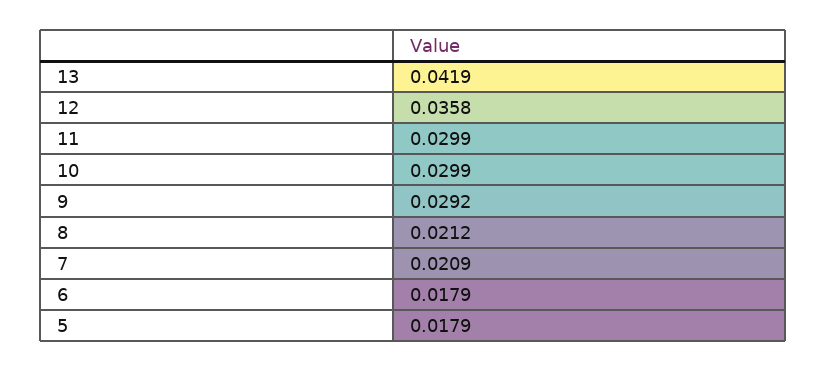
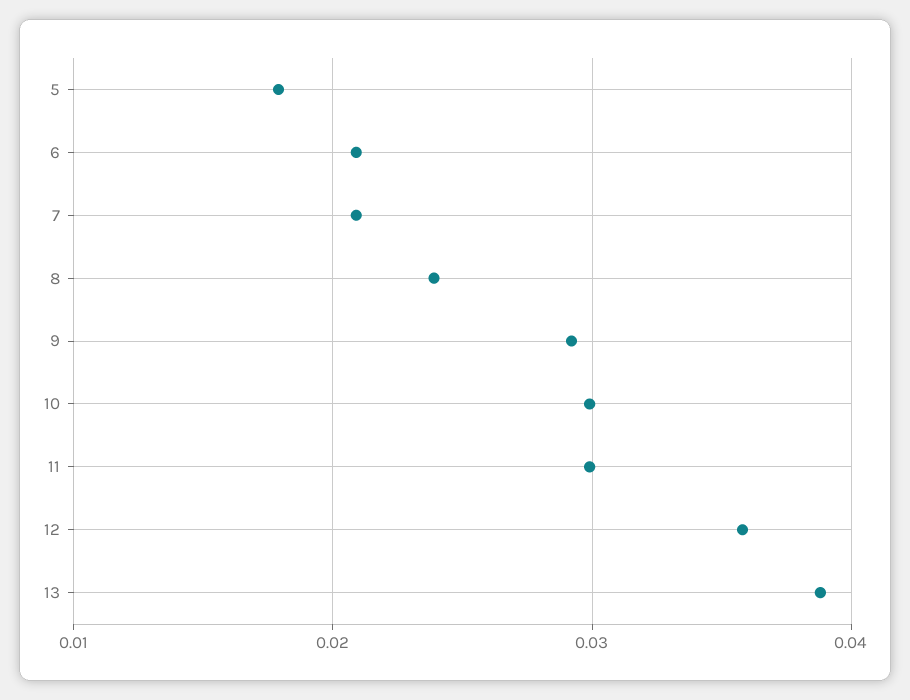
13: 0.0419 -> 0.039
8: 0.0212 -> 0.024
6: 0.0179 -> 0.021

